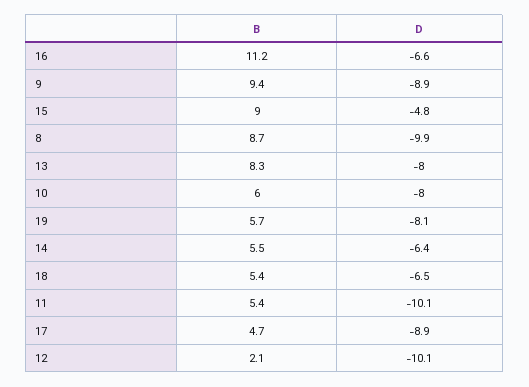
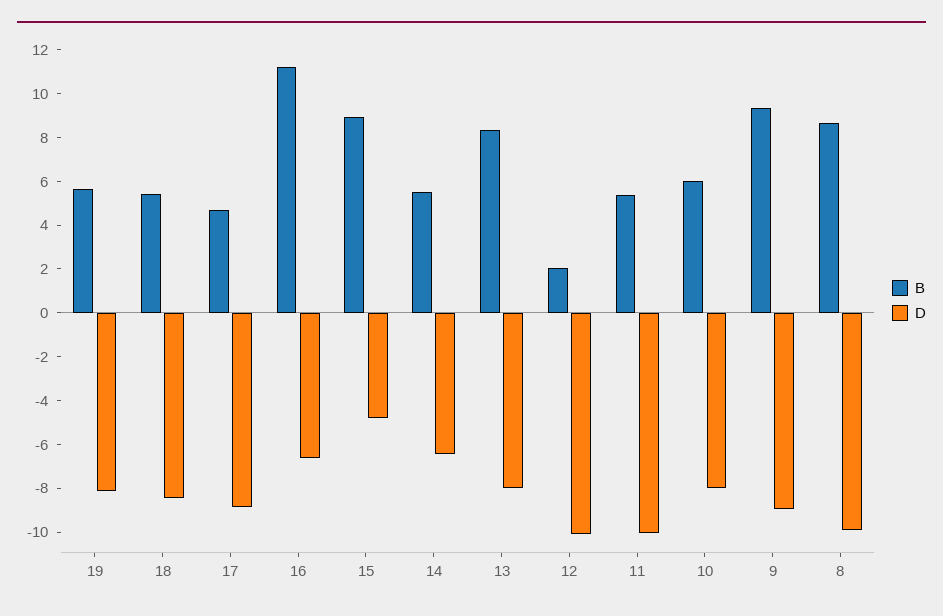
D, 18: -6.5 -> -8.5

